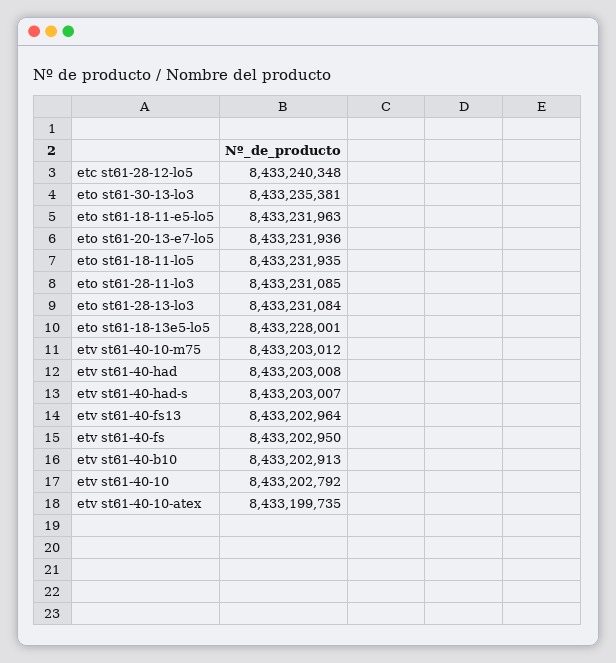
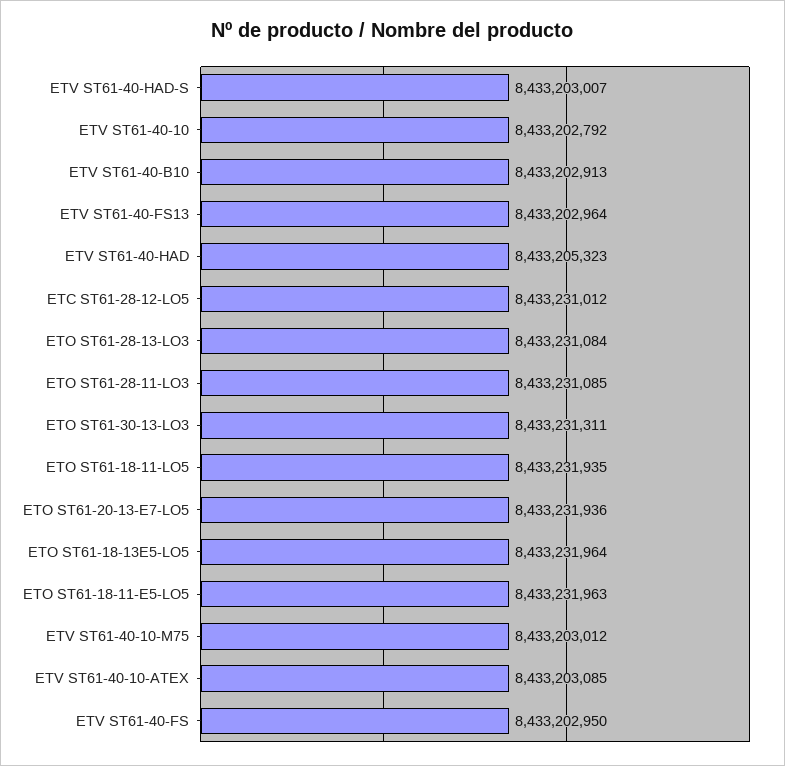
etc st61-28-12-lo5: 8433240348 -> 8433231012
eto st61-30-13-lo3: 8433235381 -> 8433231311
eto st61-18-13e5-lo5: 8433228001 -> 8433231964
etv st61-40-had: 8433203008 -> 8433205323
etv st61-40-10-atex: 8433199735 -> 8433203085

